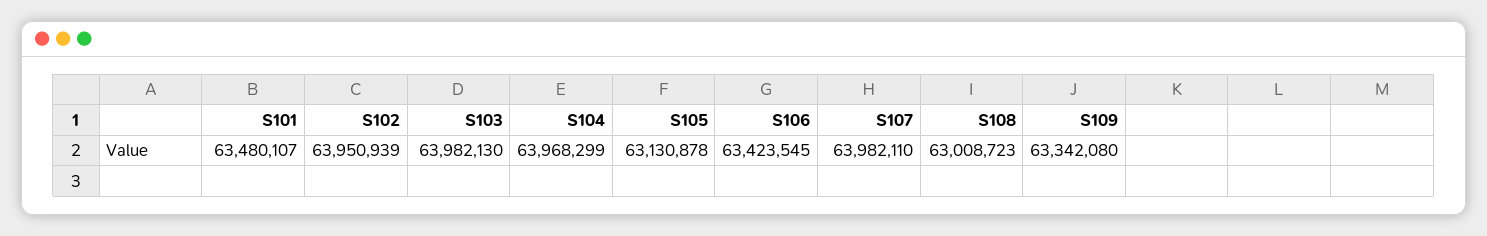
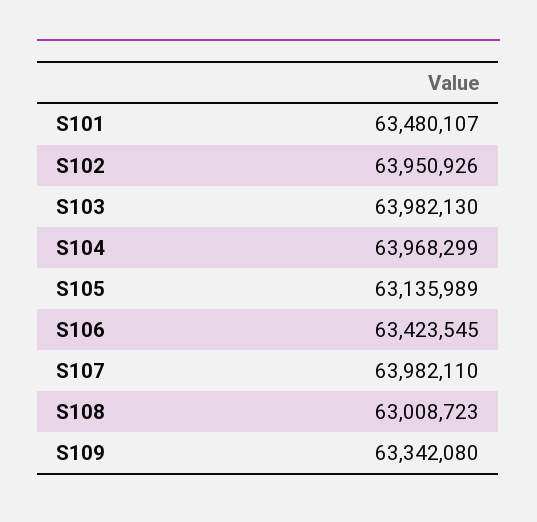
S102: 63950939 -> 63950926
S105: 63130878 -> 63135989

